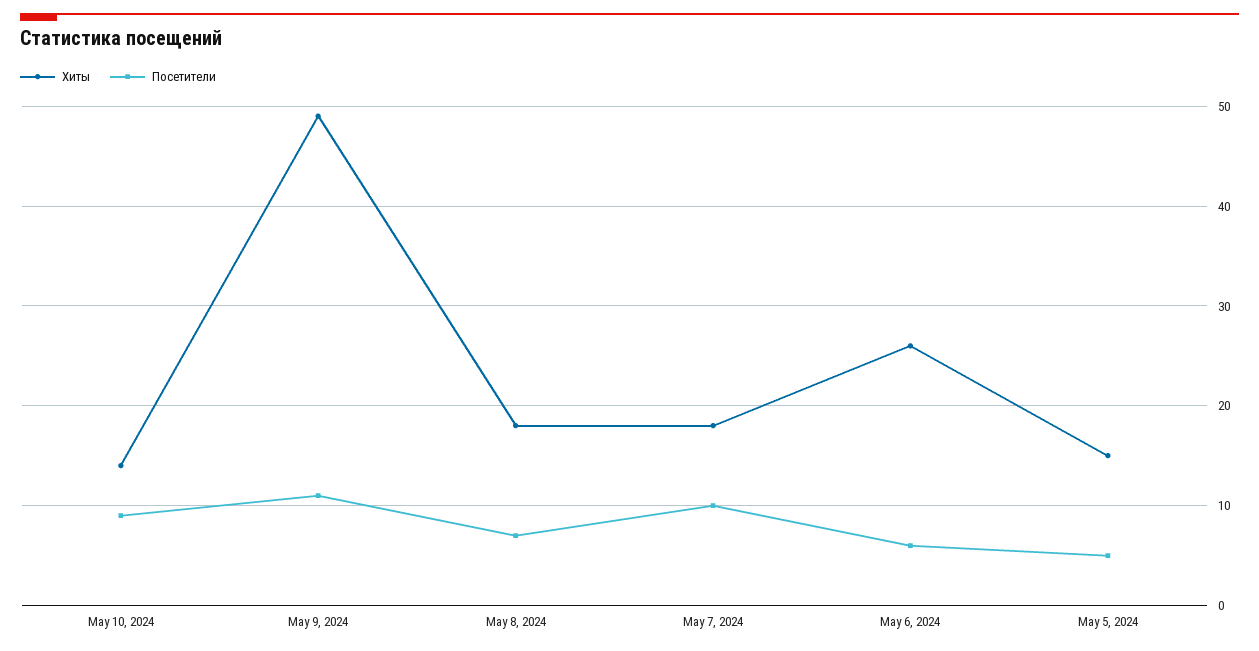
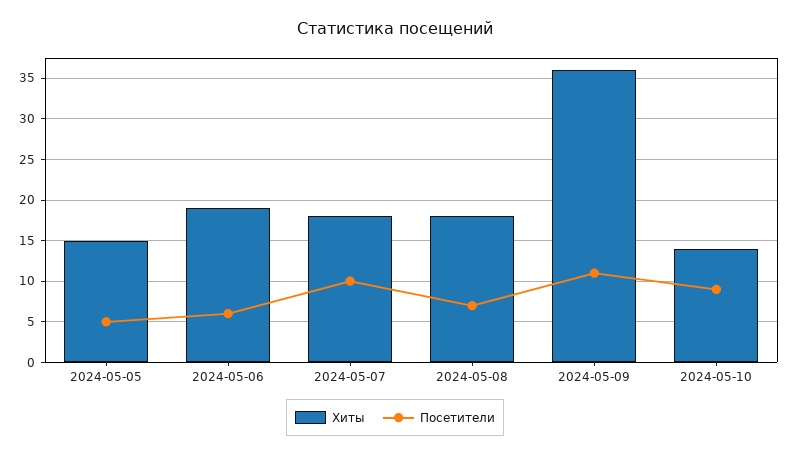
Хиты, May 9, 2024: 49 -> 36
Хиты, May 6, 2024: 26 -> 19

